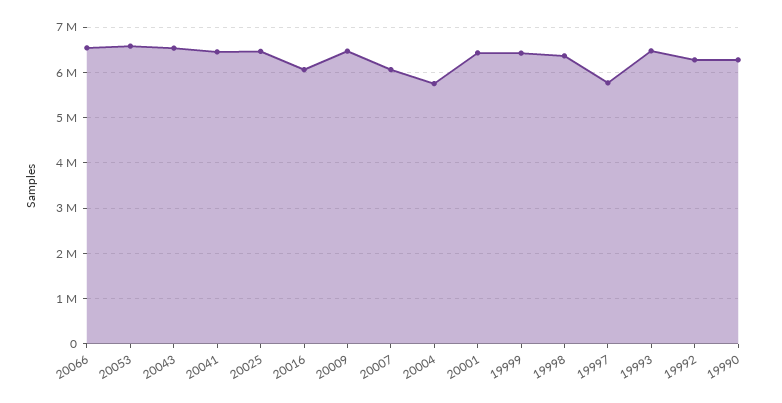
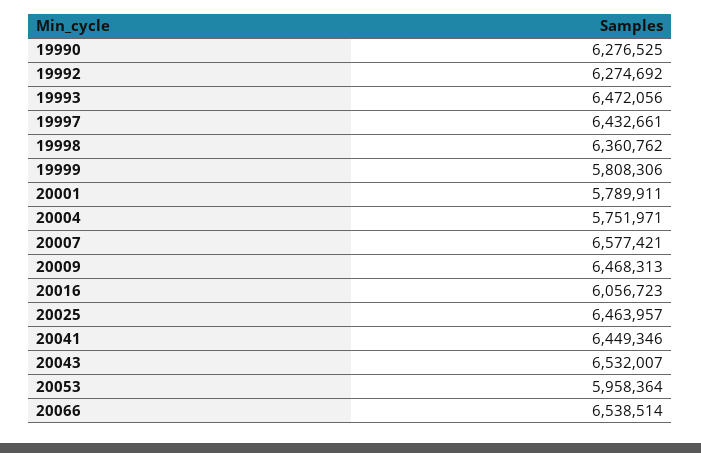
20053: 6600000 -> 5958364
20007: 6000000 -> 6577421
20001: 6400000 -> 5789911
19999: 6400000 -> 5808306
19997: 5800000 -> 6432661

